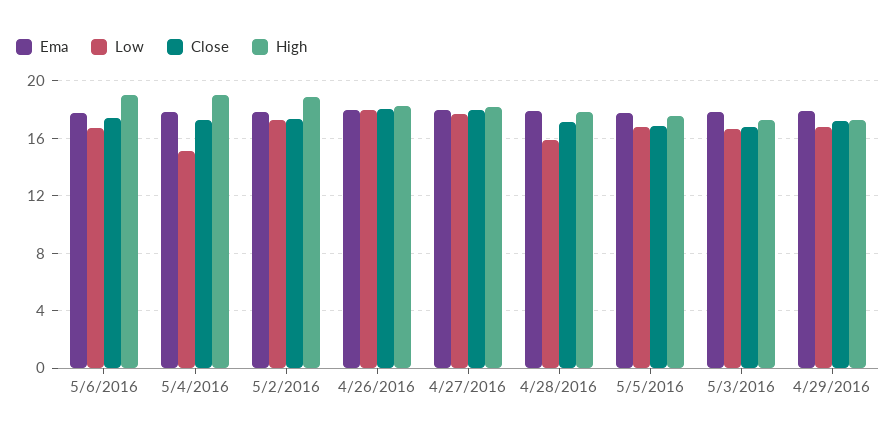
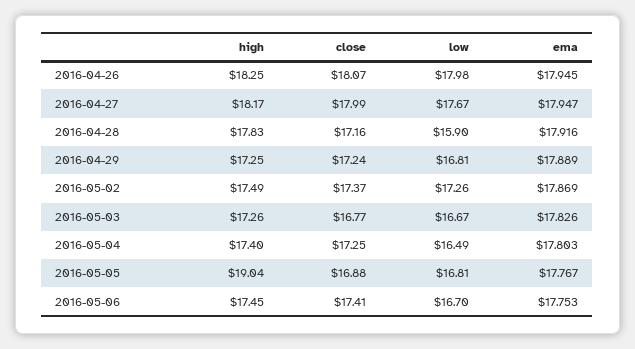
High, 5/6/2016: 19 -> 17.45
Low, 5/4/2016: 15 -> 16.49
High, 5/4/2016: 19 -> 17.4
High, 5/2/2016: 19 -> 17.49
High, 5/5/2016: 17.5 -> 19.04

